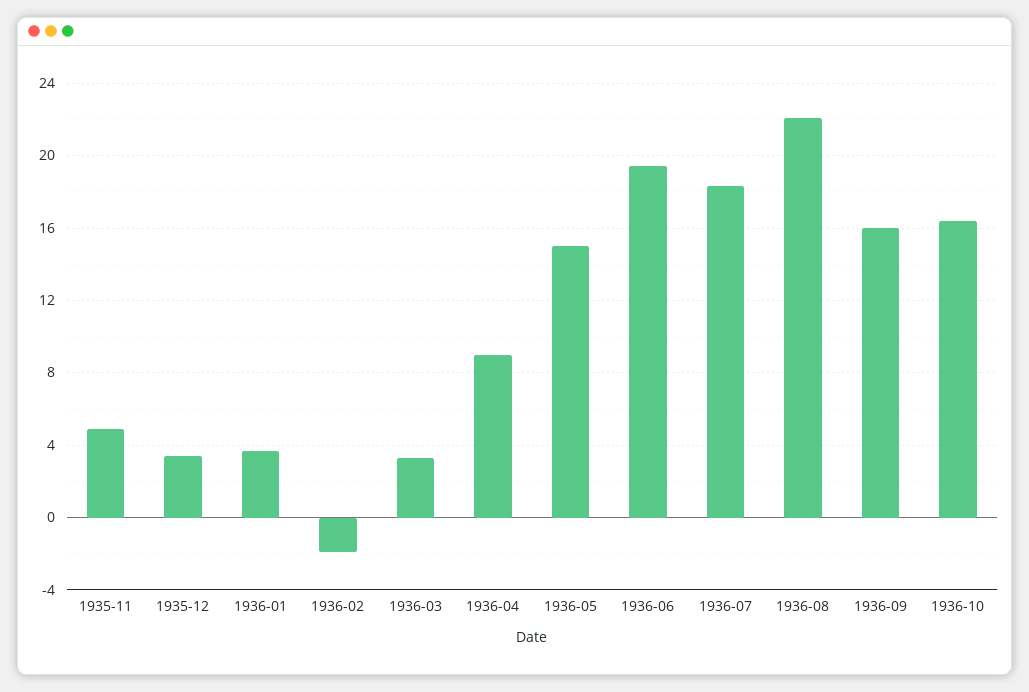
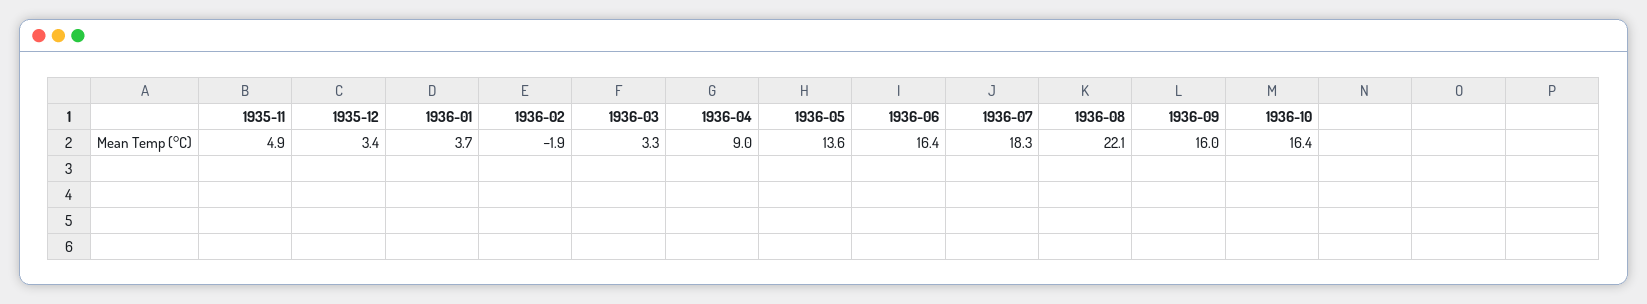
1936-05: 15 -> 13.6
1936-06: 19.5 -> 16.4

